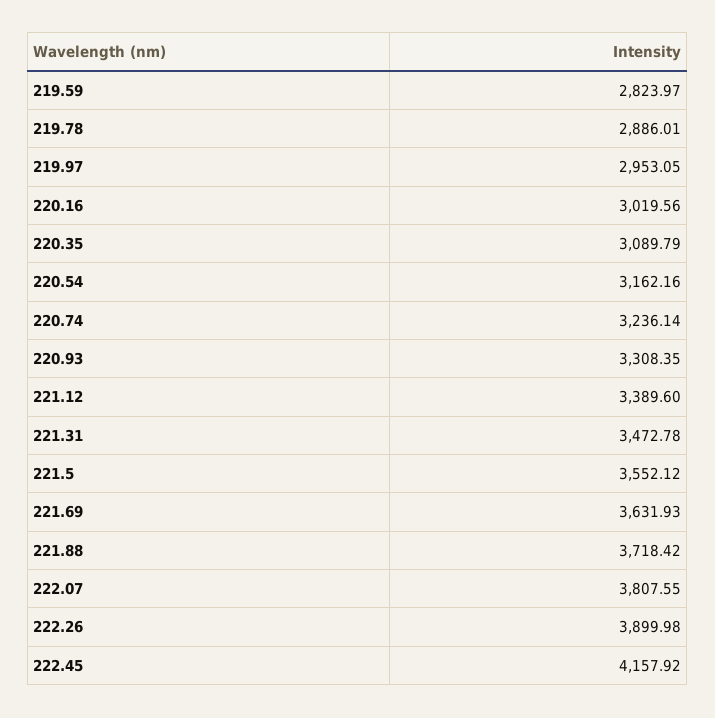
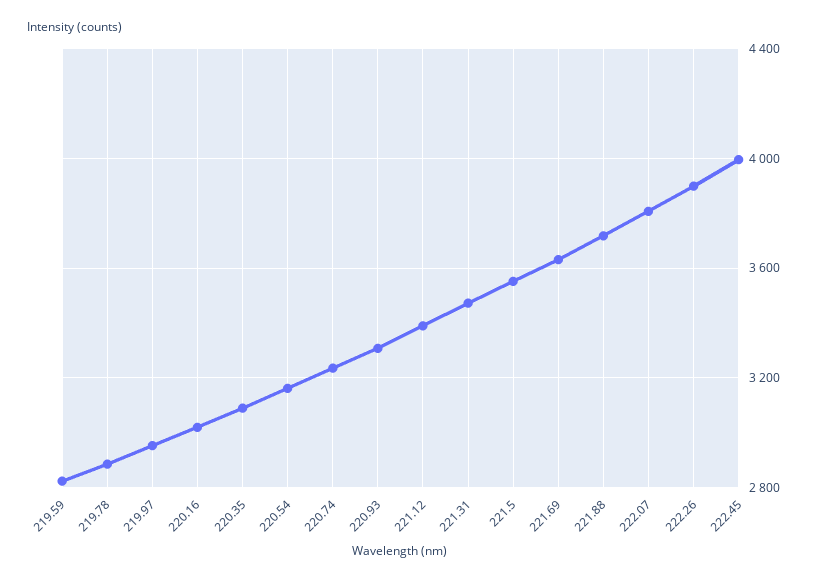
222.45: 4157.92 -> 4000

